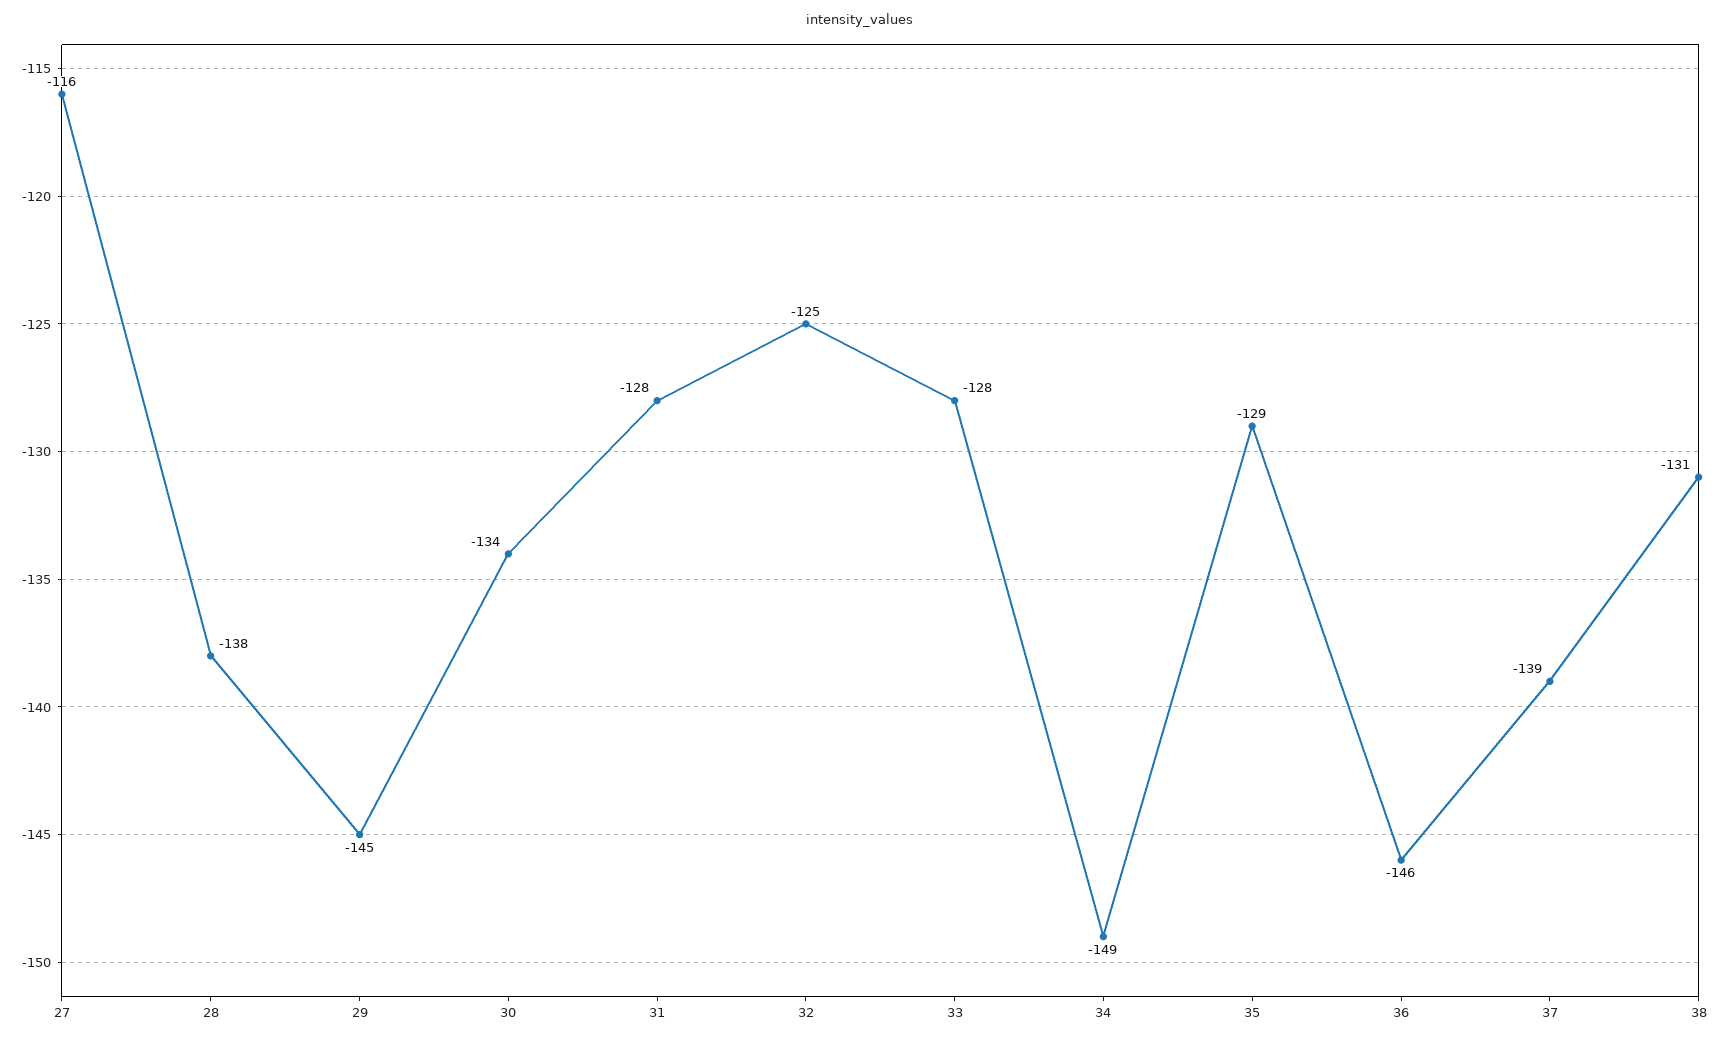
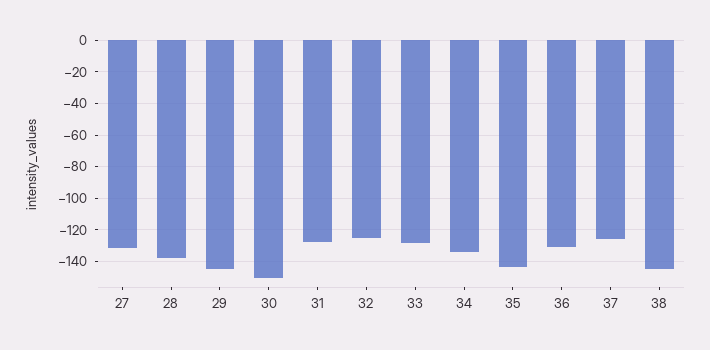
27: -116 -> -130
30: -134 -> -150
34: -149 -> -135
35: -129 -> -145
36: -146 -> -130
37: -139 -> -125
38: -131 -> -145

